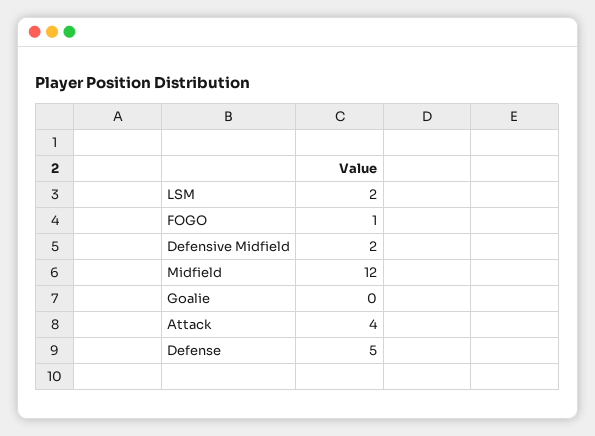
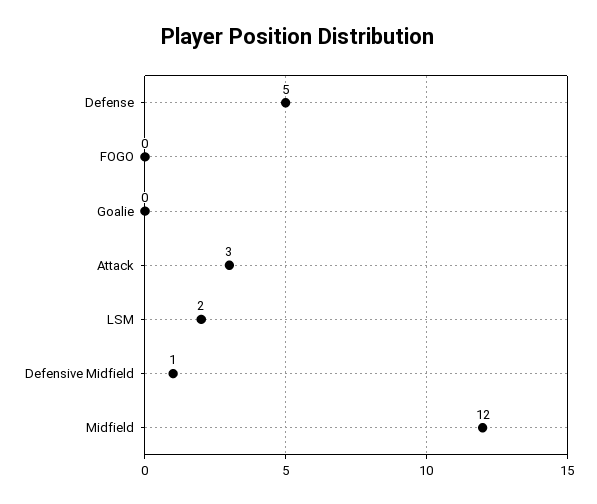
FOGO: 1 -> 0
Defensive Midfield: 2 -> 1
Attack: 4 -> 3

